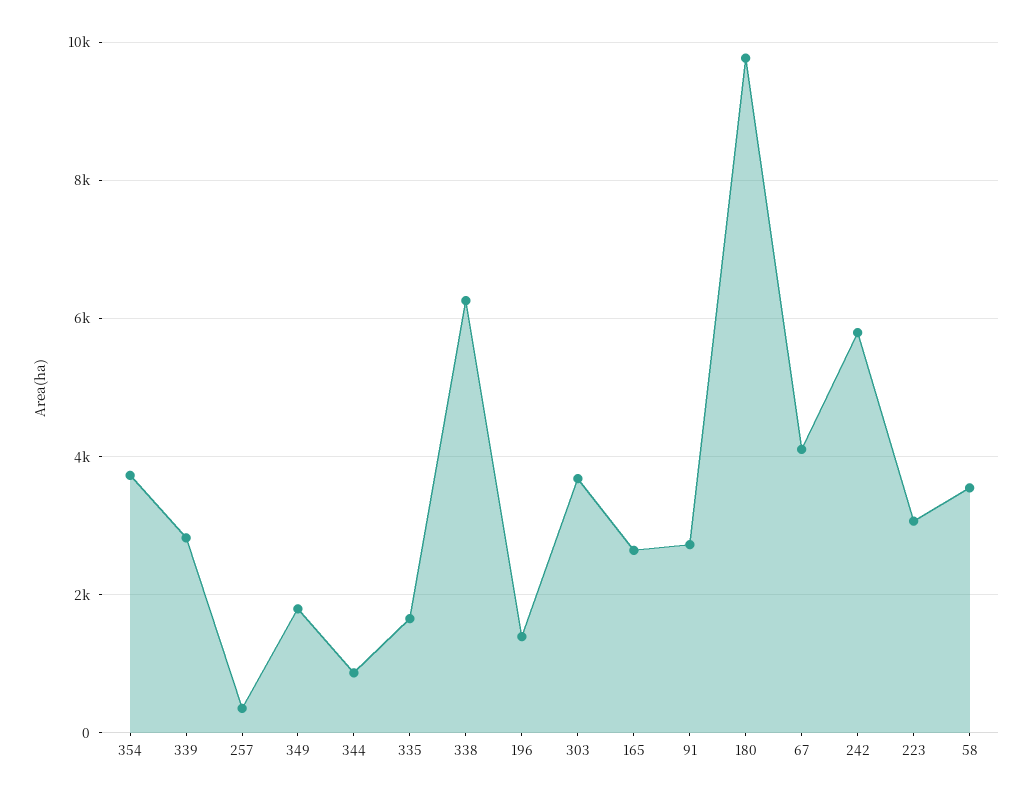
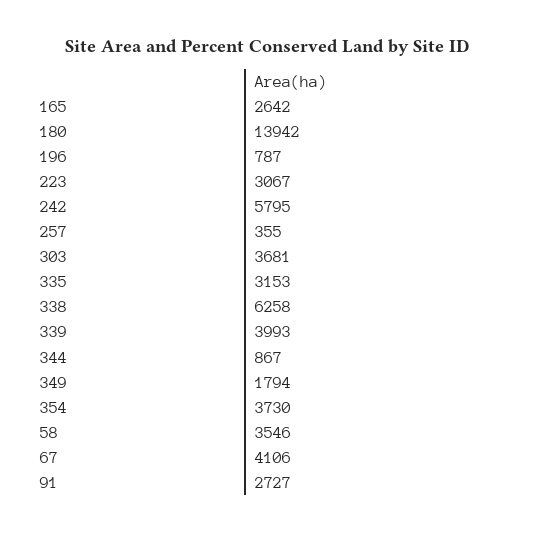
339: 2800 -> 3993
335: 1600 -> 3153
196: 1400 -> 787
180: 9800 -> 13942

